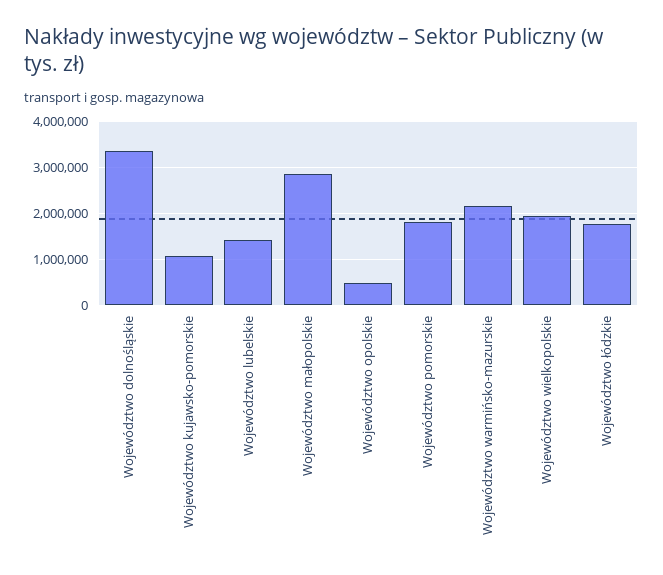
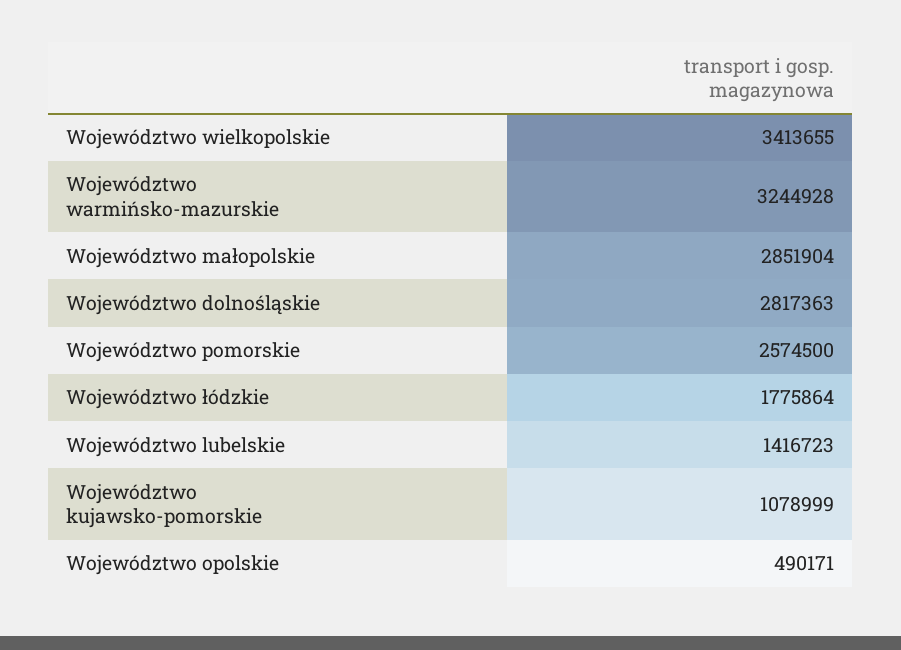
Województwo dolnośląskie: 3400000 -> 2817363
Województwo pomorskie: 1800000 -> 2574500
Województwo warmińsko-mazurskie: 2200000 -> 3244928
Województwo wielkopolskie: 2000000 -> 3413655

